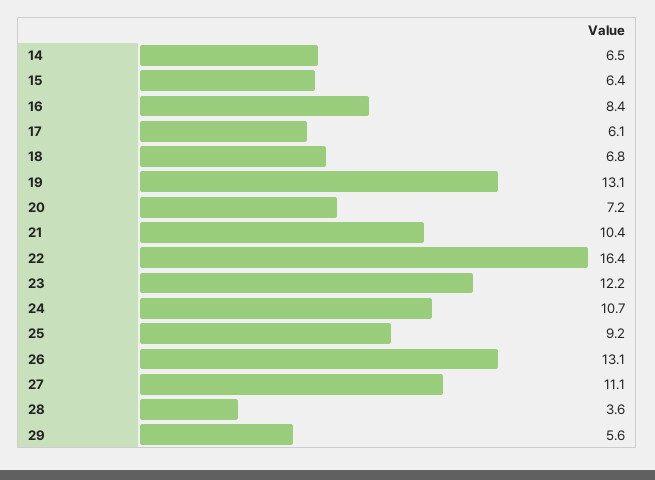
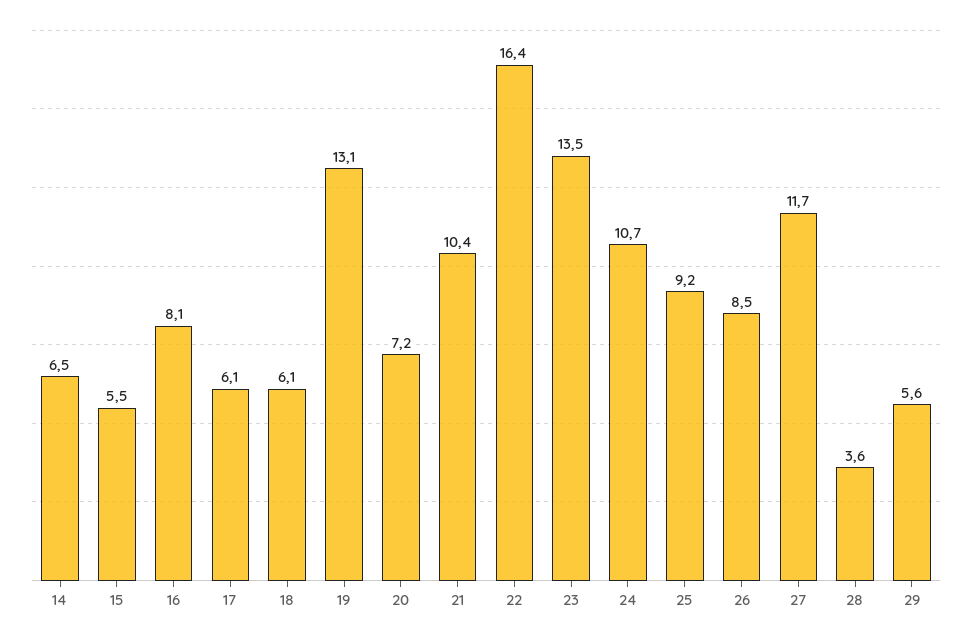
15: 6.4 -> 5.5
16: 8.4 -> 8.1
18: 6.8 -> 6.1
23: 12.2 -> 13.5
26: 13.1 -> 8.5
27: 11.1 -> 11.7

